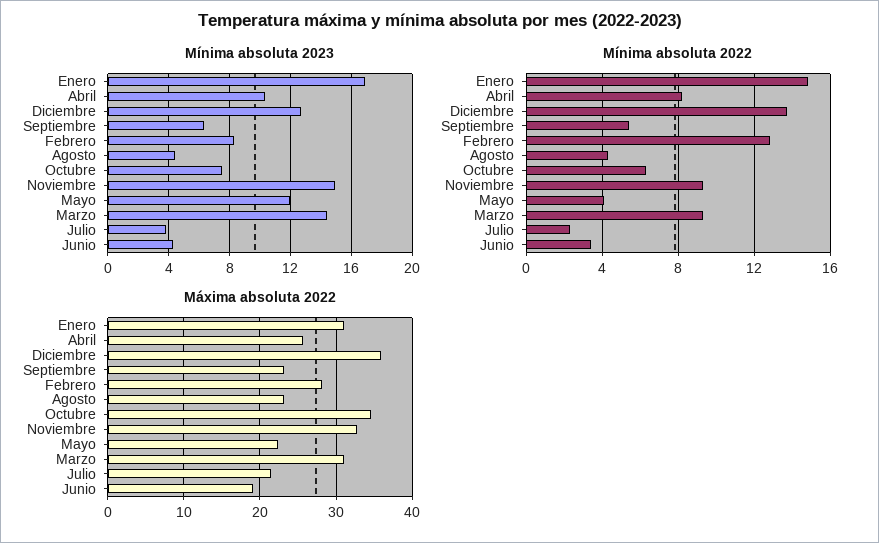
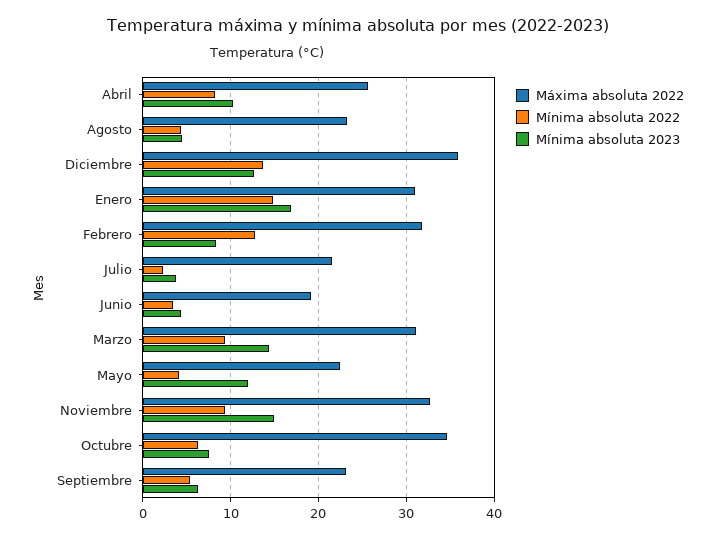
Máxima absoluta 2022, Febrero: 28 -> 32

